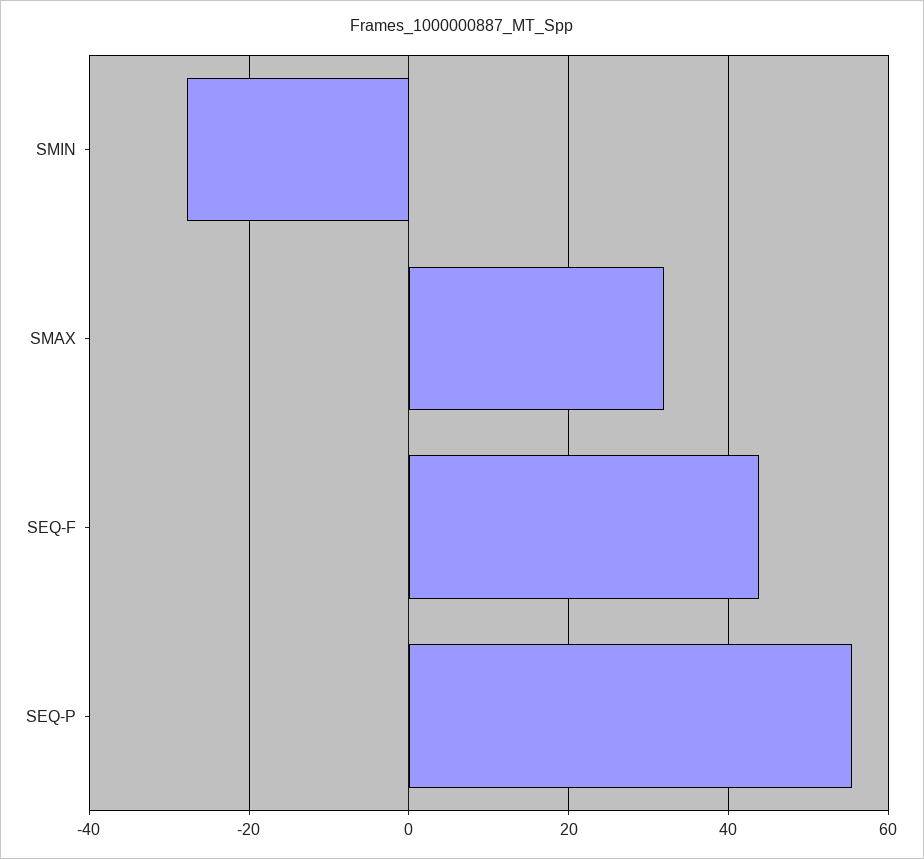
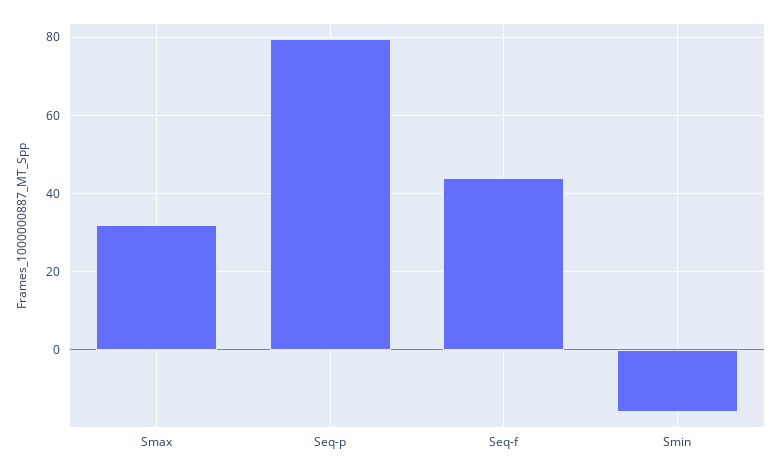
SMIN: -28 -> -16
SEQ-P: 56 -> 80

